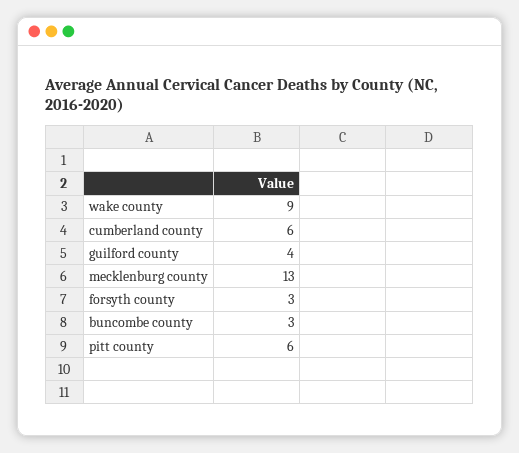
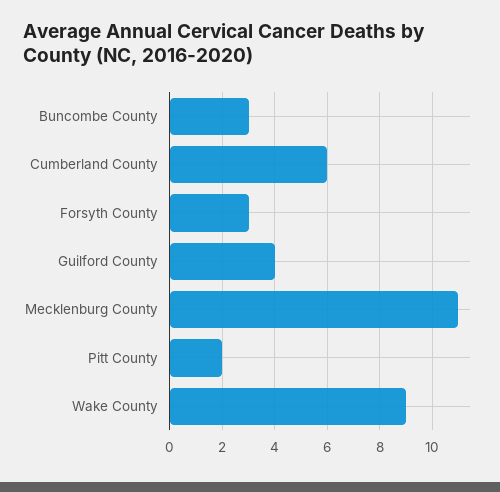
mecklenburg county: 13 -> 11
pitt county: 6 -> 2

